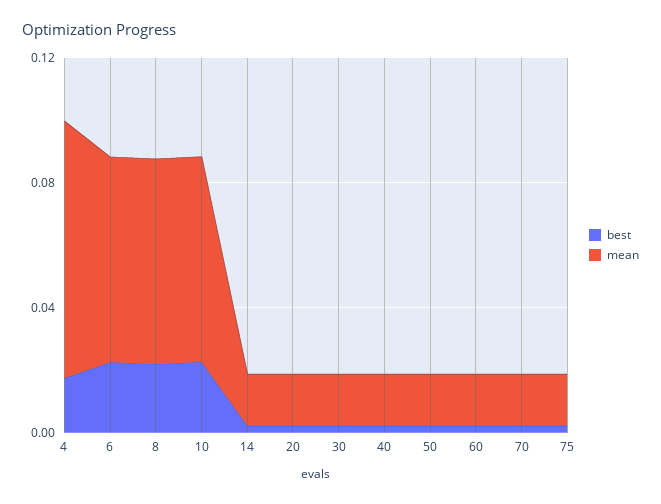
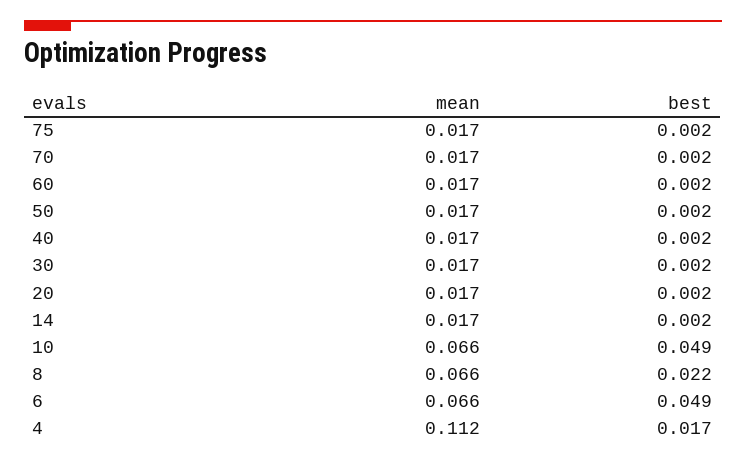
mean, 4: 0.08 -> 0.112
best, 6: 0.02 -> 0.049
best, 10: 0.02 -> 0.049

